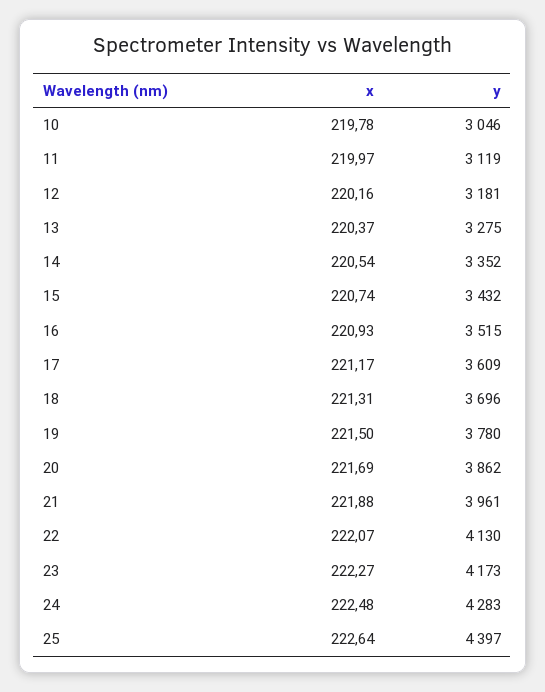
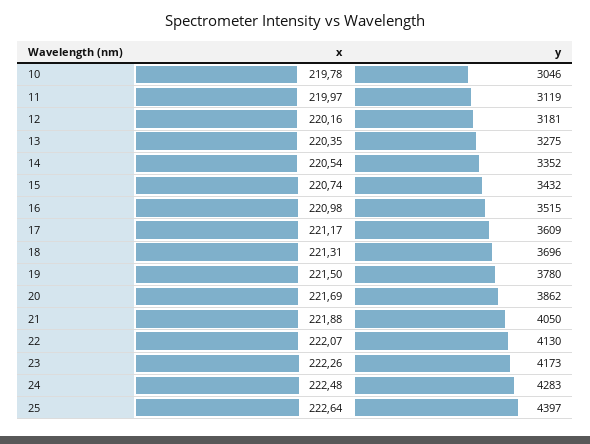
x, 13: 220.37 -> 220.35
x, 16: 220.93 -> 220.98
y, 21: 3961 -> 4050
x, 23: 222.27 -> 222.26

